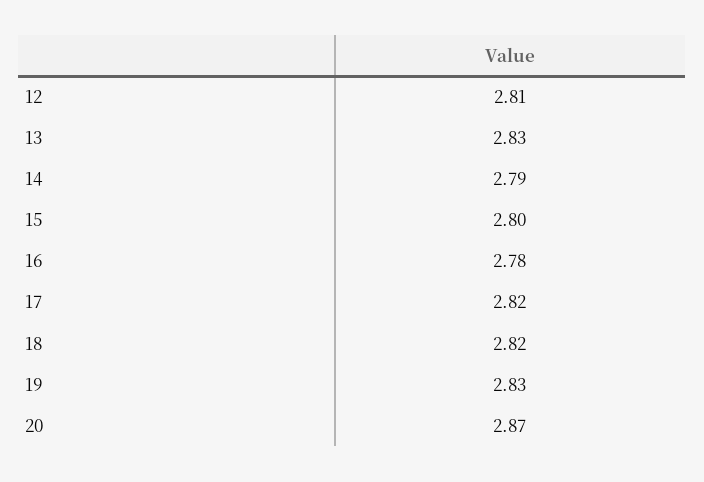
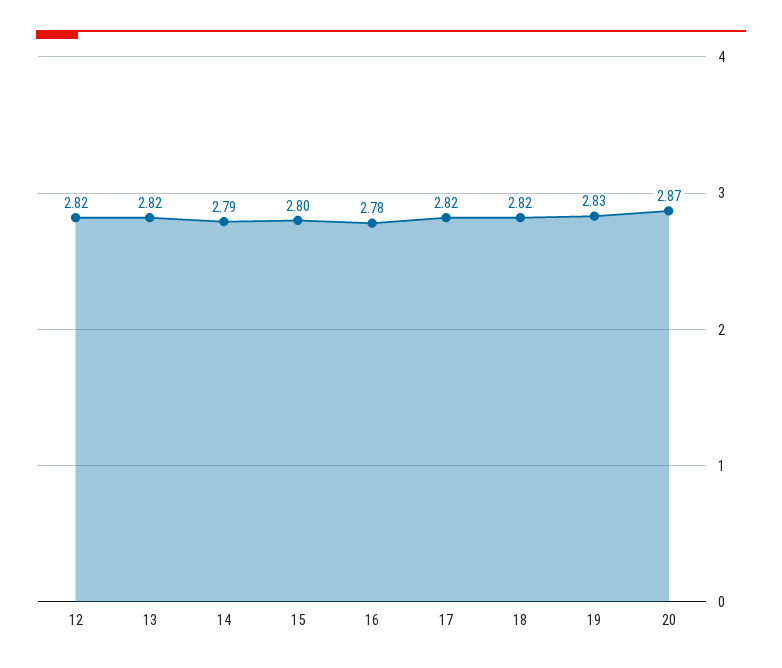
12: 2.81 -> 2.82
13: 2.83 -> 2.82

